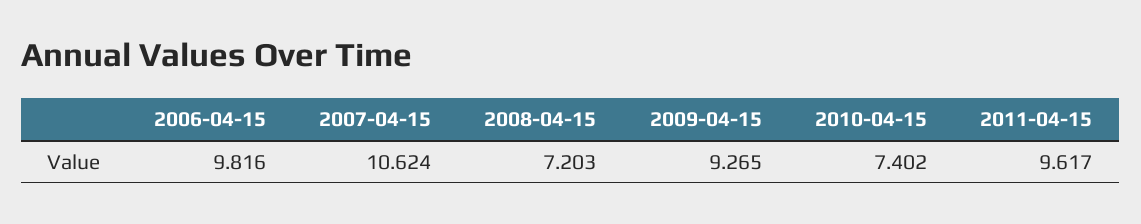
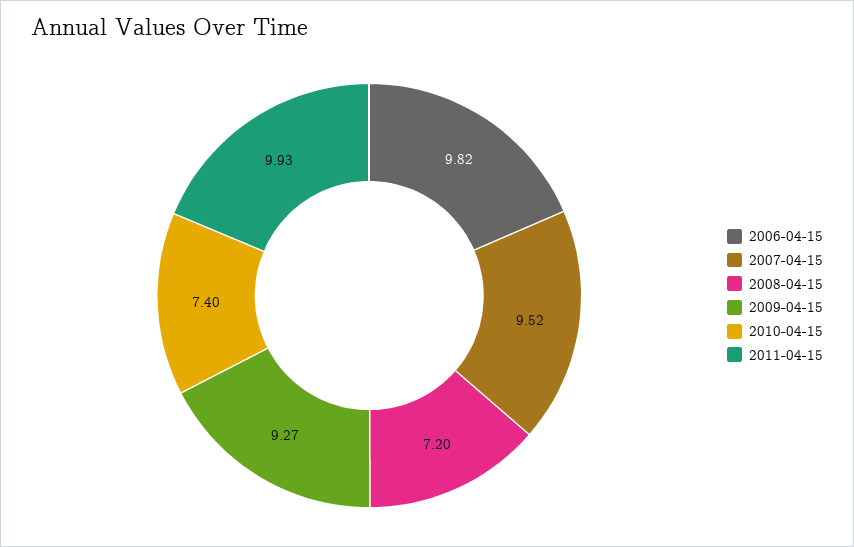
2007-04-15: 10.624 -> 9.52
2011-04-15: 9.617 -> 9.93

